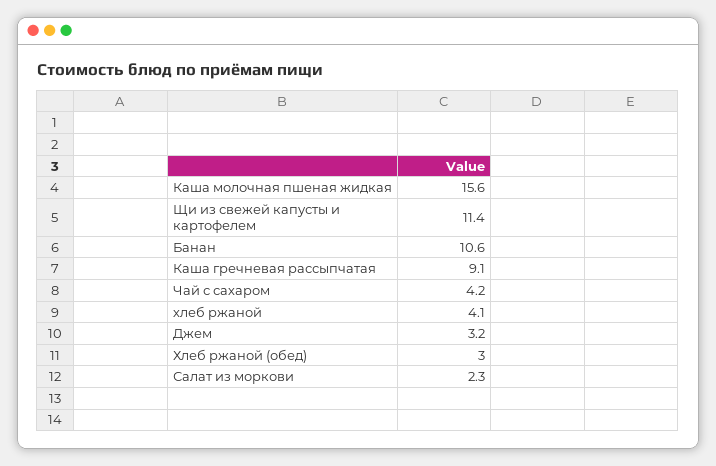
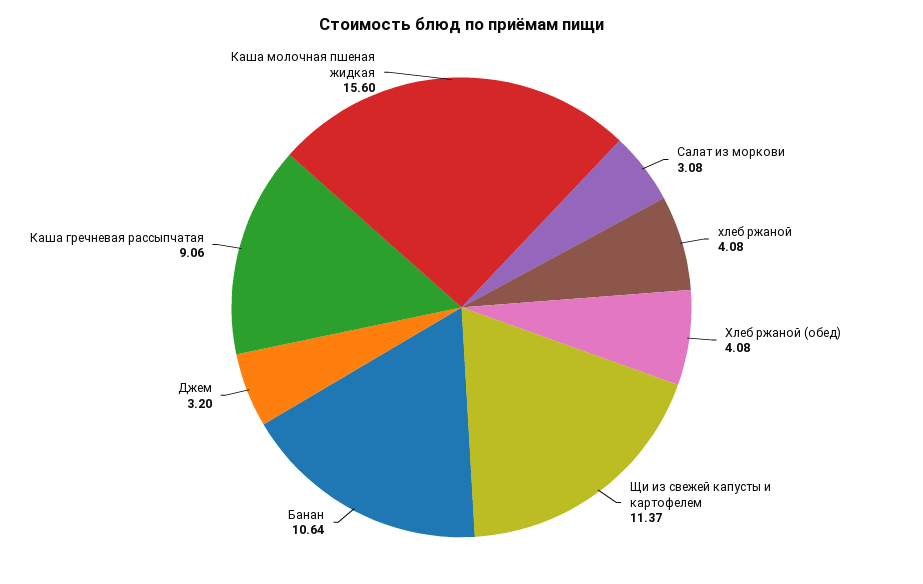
Чай с сахаром: 4.2 -> none
Хлеб ржаной (обед): 3 -> 4.08
Салат из моркови: 2.3 -> 3.08

